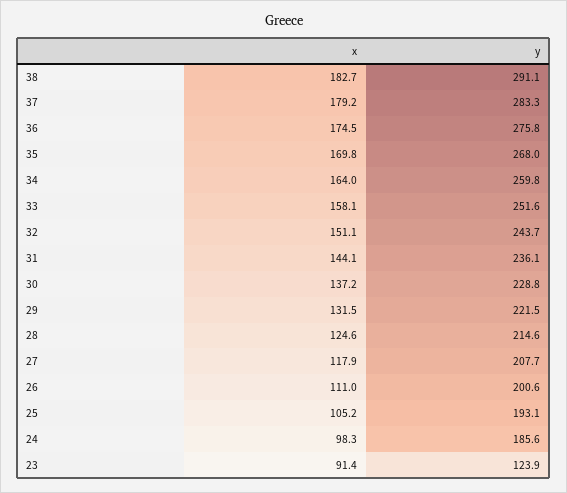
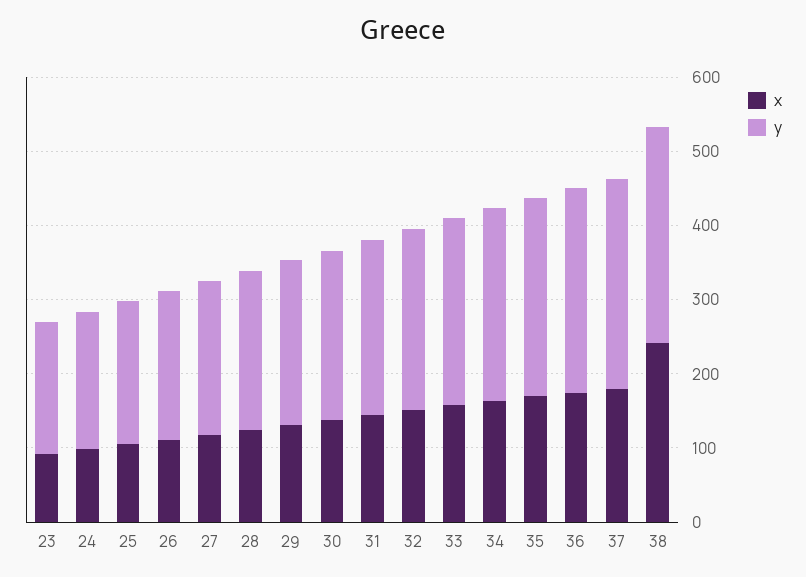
x, 38: 182.7 -> 240
y, 23: 123.9 -> 180

